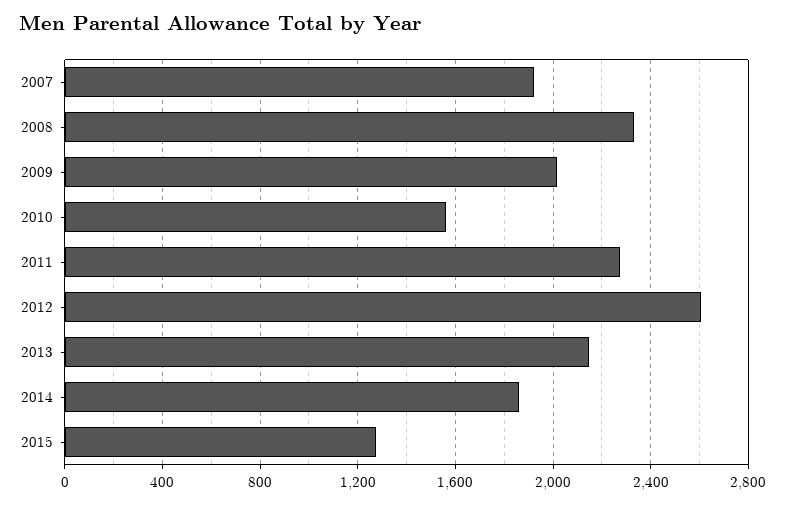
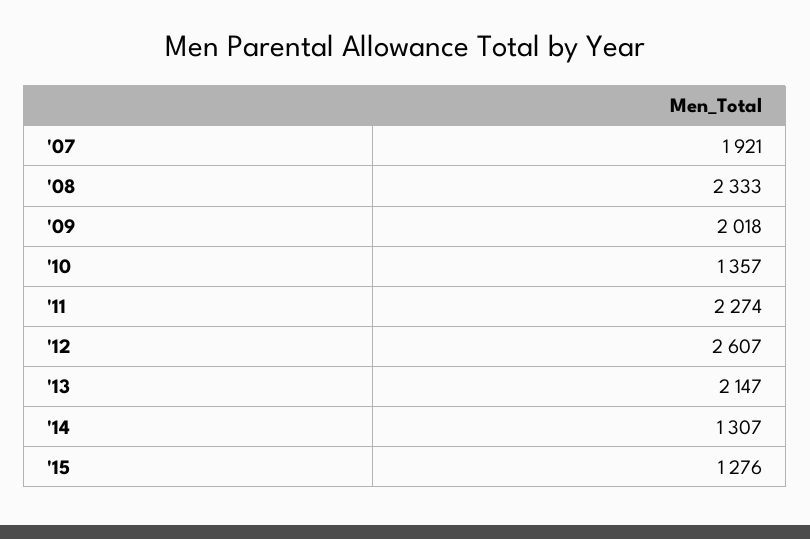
2010: 1550 -> 1357
2014: 1850 -> 1307

